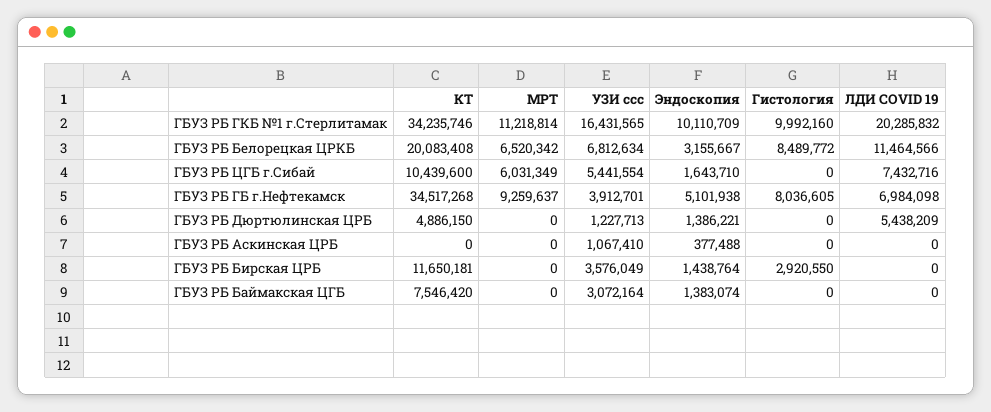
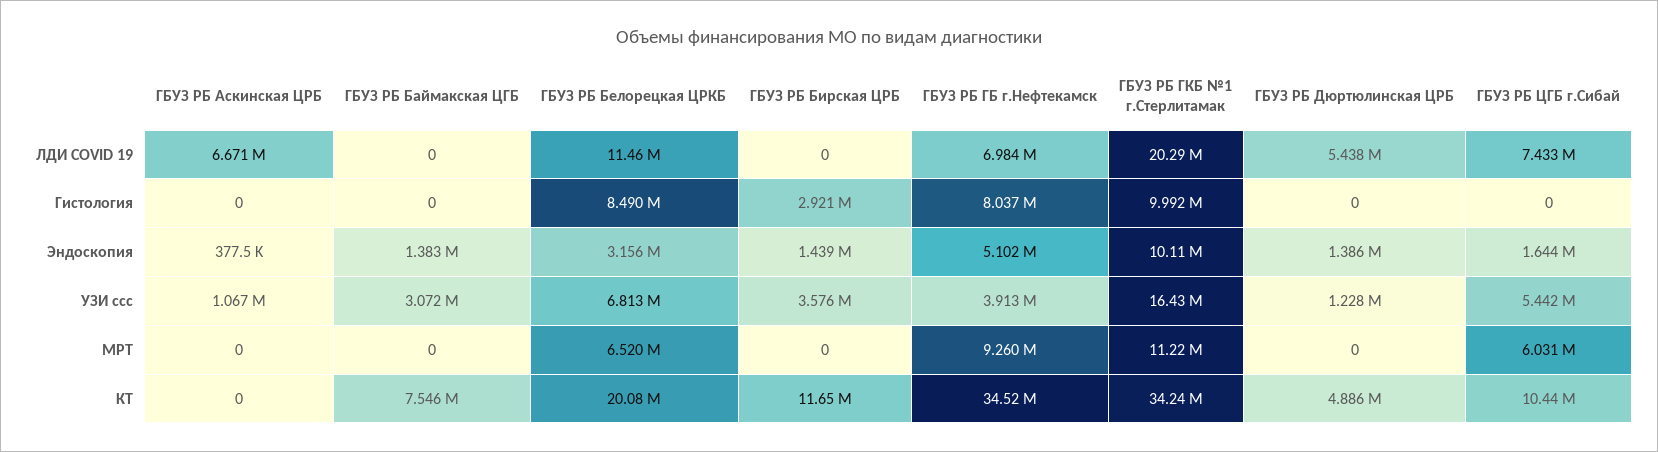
ЛДИ COVID 19, ГБУЗ РБ Аскинская ЦРБ: 0 -> 6671000

